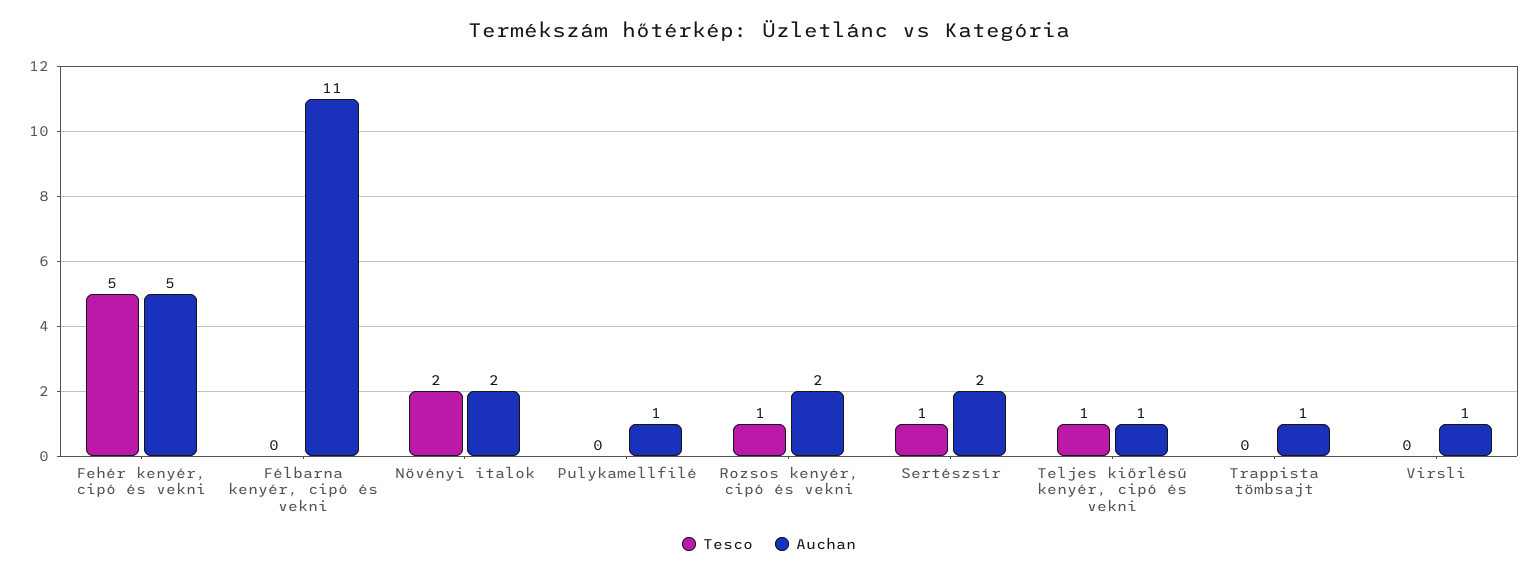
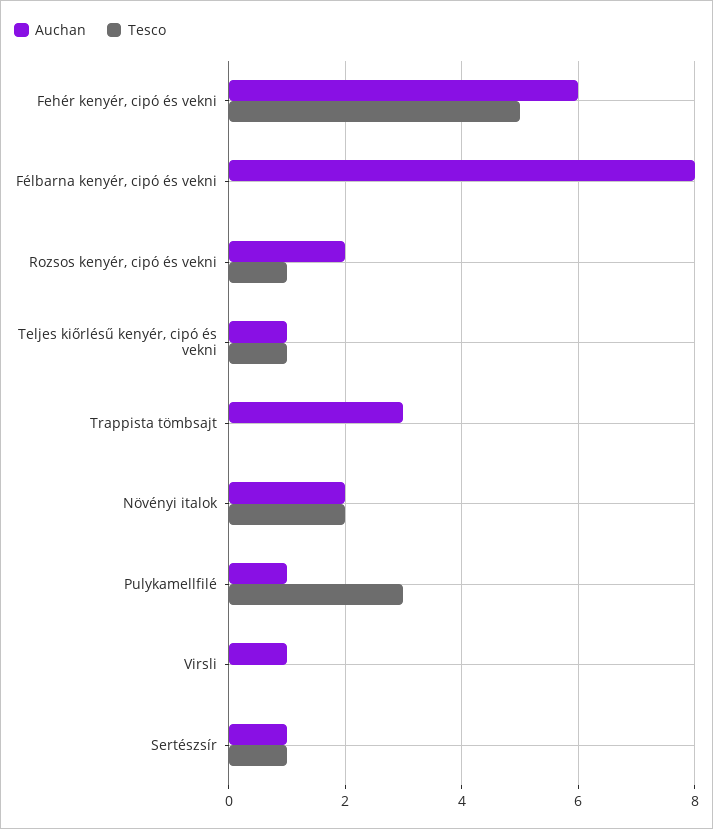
Auchan, Fehér kenyér, cipó és vekni: 5 -> 6
Auchan, Félbarna kenyér, cipó és vekni: 11 -> 8
Tesco, Pulykamellfilé: 0 -> 3
Auchan, Sertészsír: 2 -> 1
Auchan, Trappista tömbsajt: 1 -> 3

